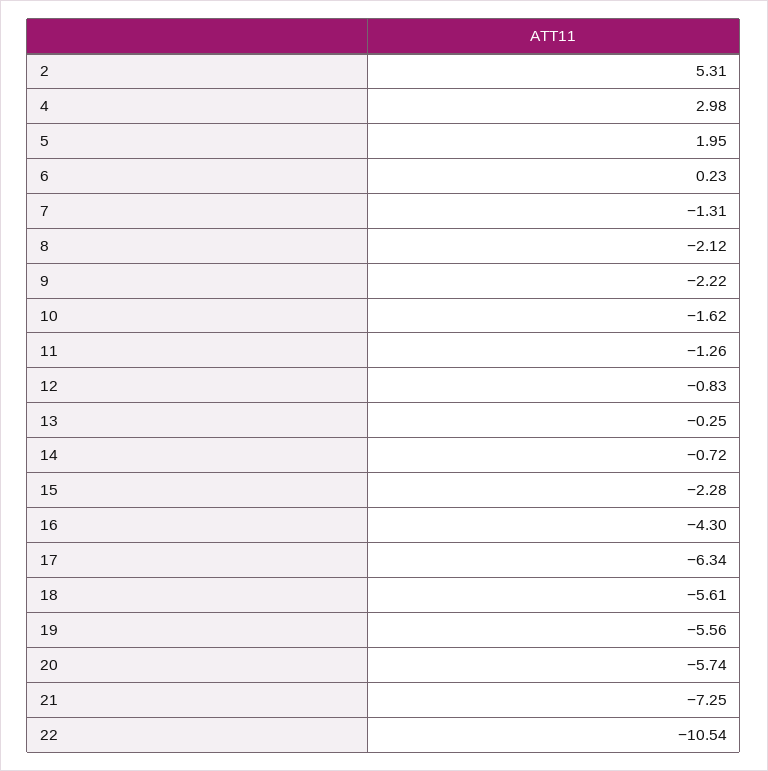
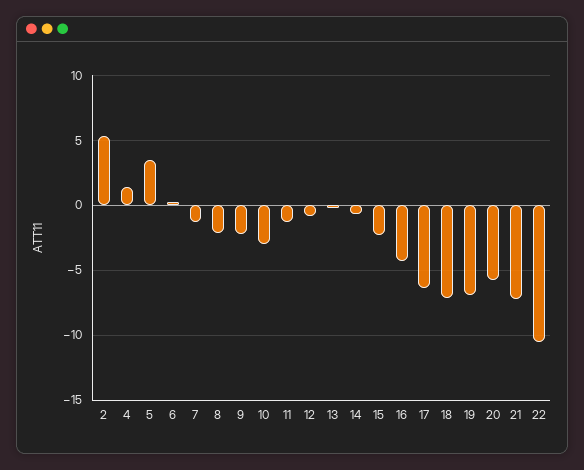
4: 2.98 -> 1.5
5: 1.95 -> 3.5
10: -1.62 -> -3
18: -5.61 -> -7
19: -5.56 -> -7

